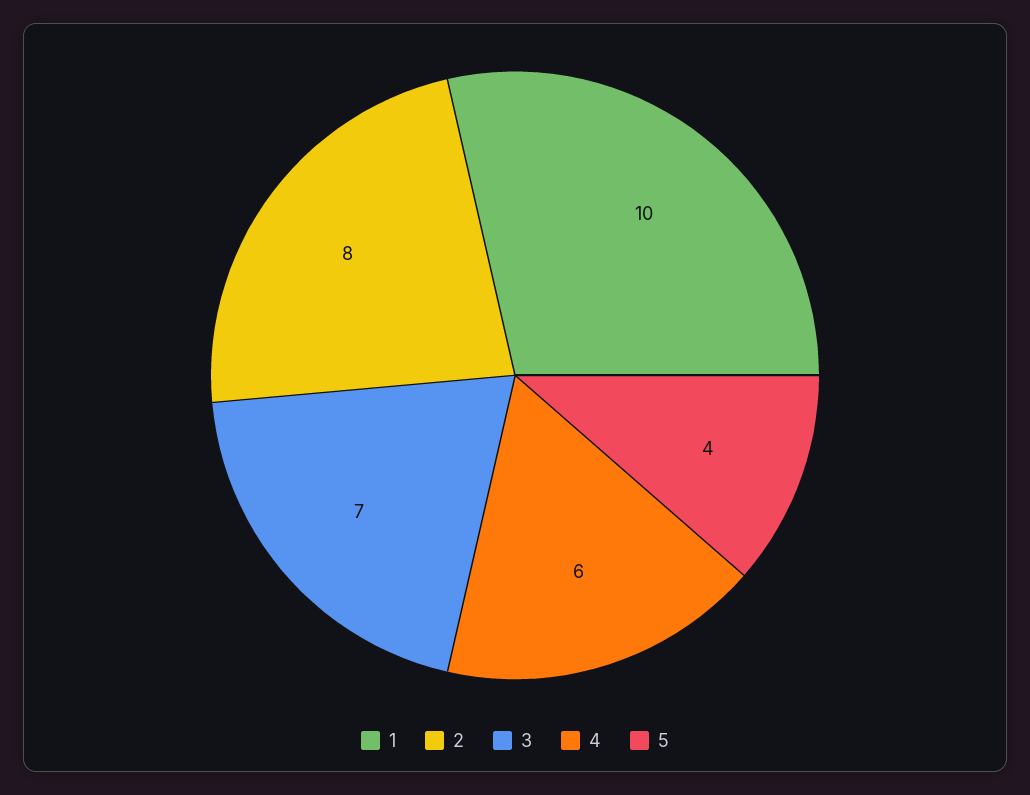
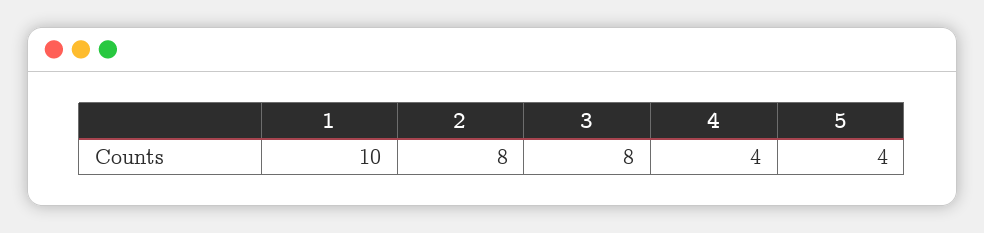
3: 7 -> 8
4: 6 -> 4

